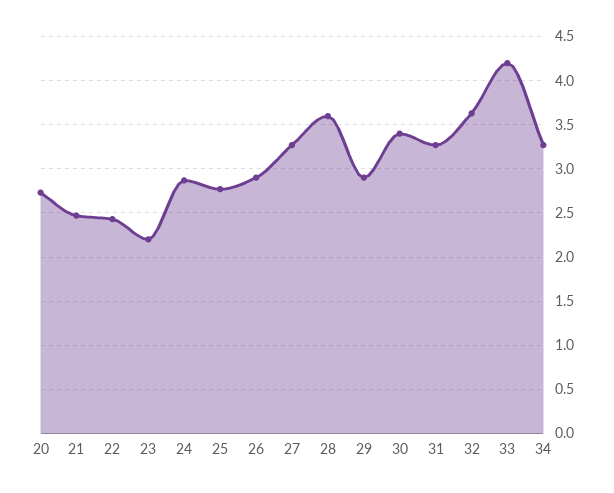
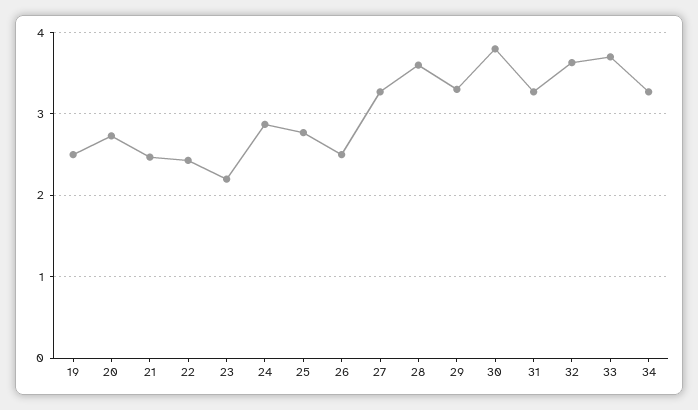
26: 2.9 -> 2.5
29: 2.9 -> 3.3
30: 3.4 -> 3.8
33: 4.2 -> 3.7
19: none -> 2.5

